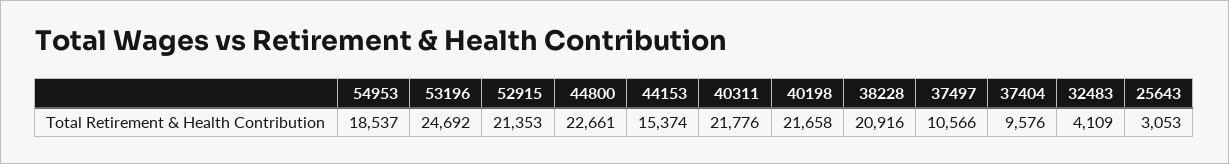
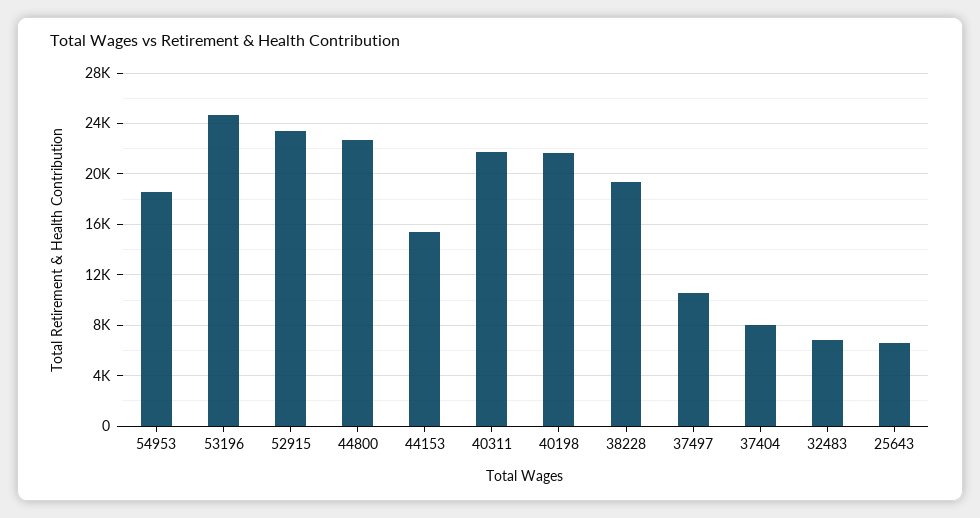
52915: 21353 -> 23500
38228: 20916 -> 19500
37404: 9576 -> 8000
32483: 4109 -> 7000
25643: 3053 -> 6500

